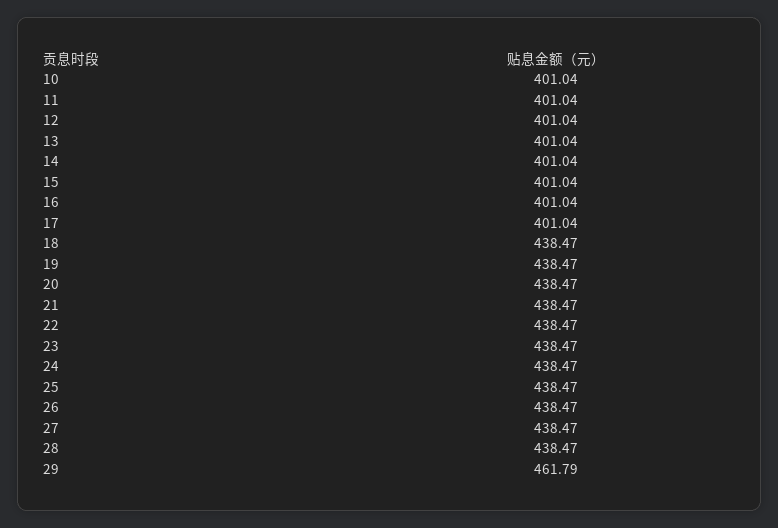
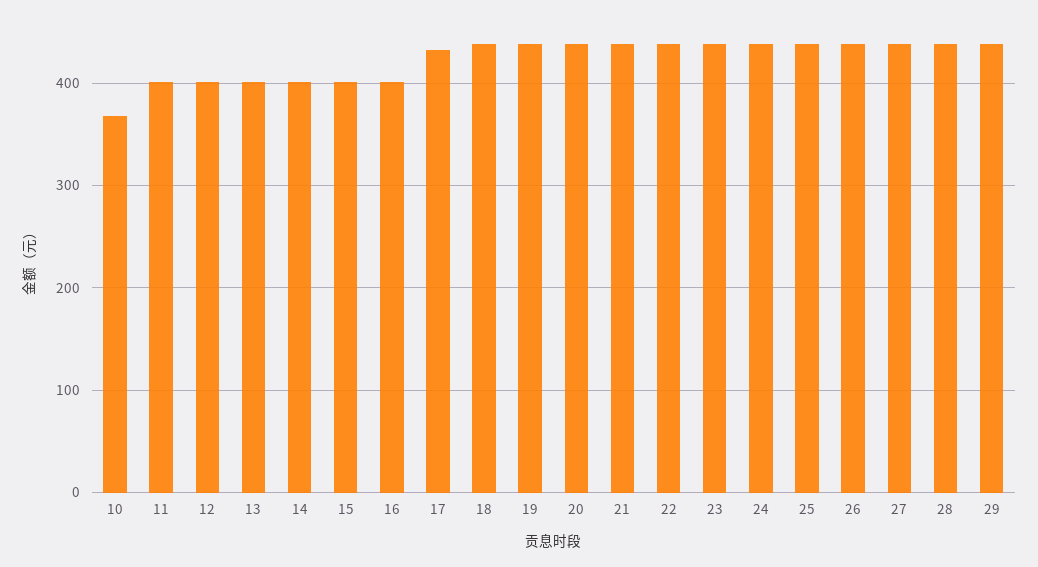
10: 401.04 -> 370
17: 401.04 -> 430
29: 461.79 -> 440

